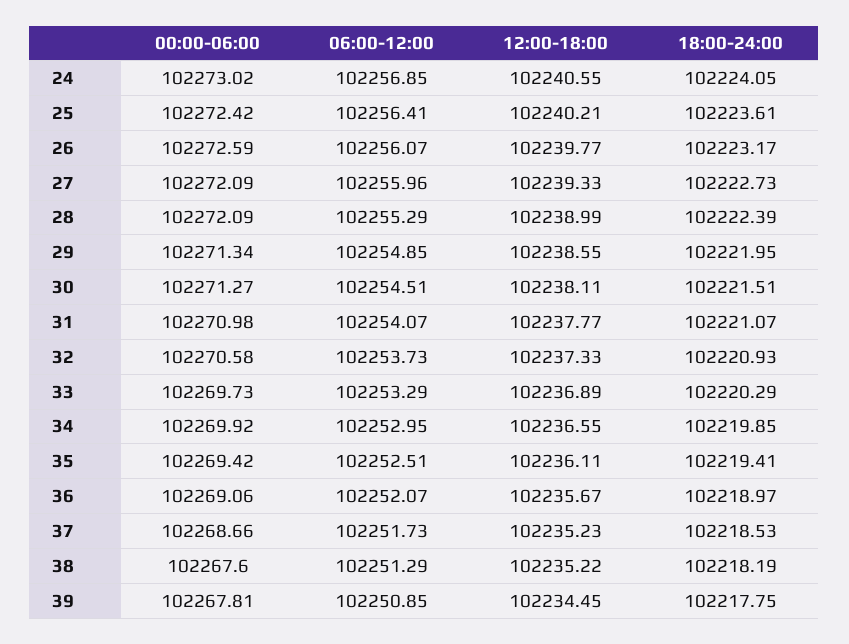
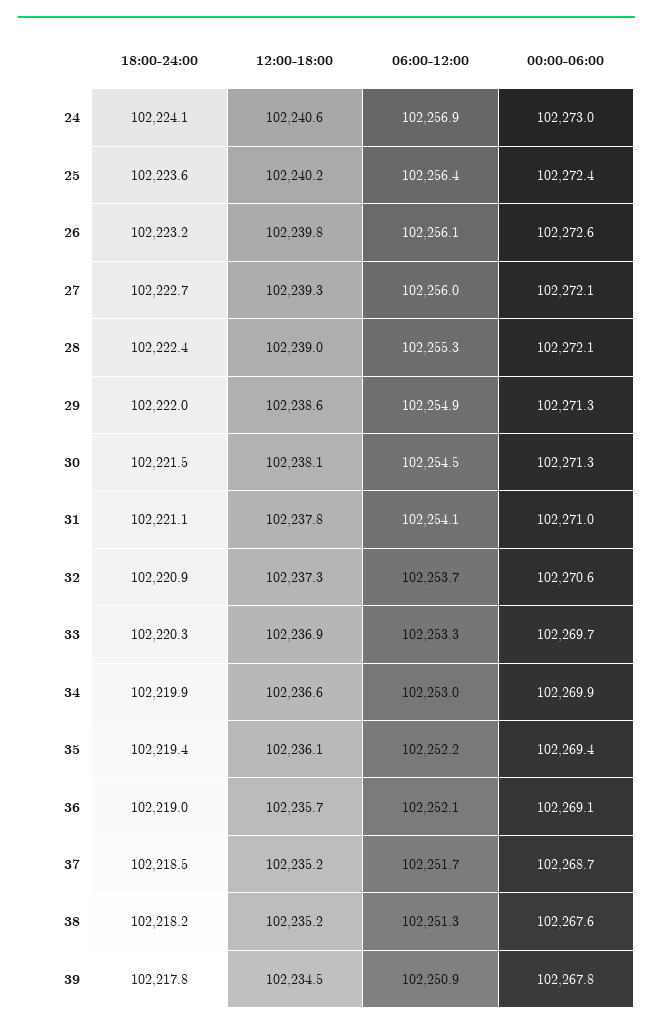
06:00-12:00, 35: 102252.51 -> 102252.2

